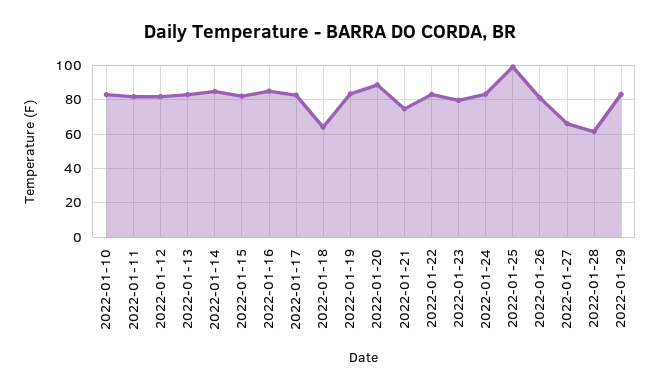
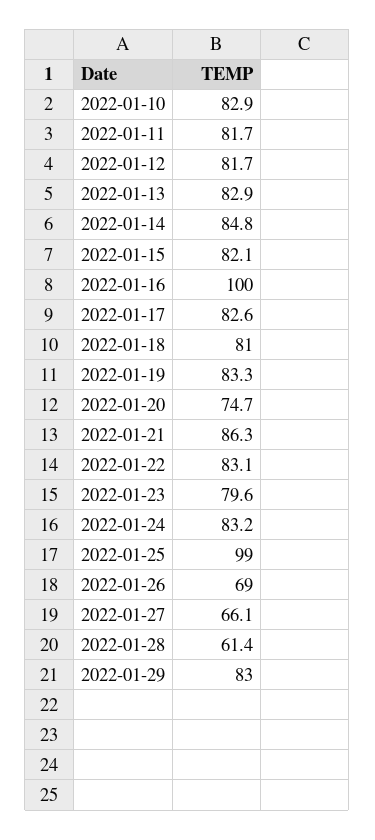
2022-01-16: 85 -> 100
2022-01-18: 65 -> 81
2022-01-20: 90 -> 74.7
2022-01-21: 75 -> 86.3
2022-01-26: 80 -> 69

